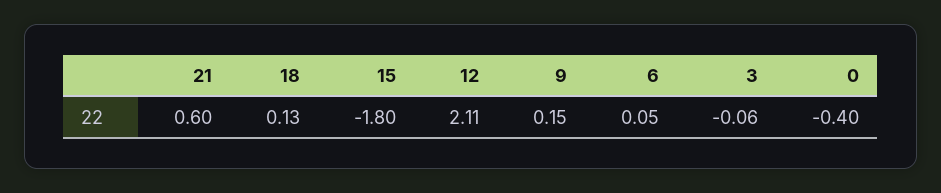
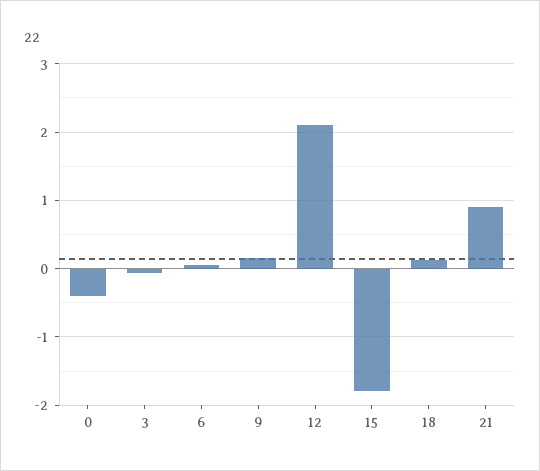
21: 0.6 -> 0.9

